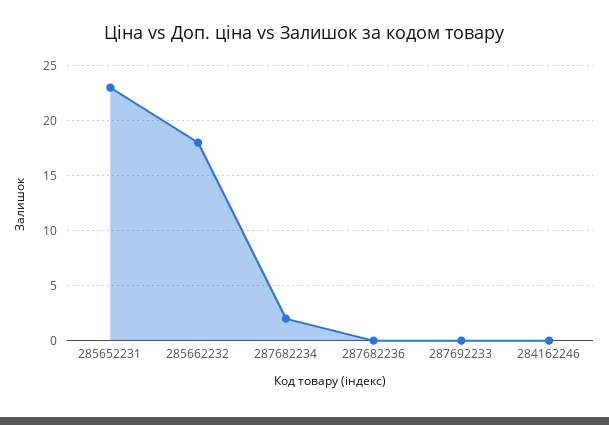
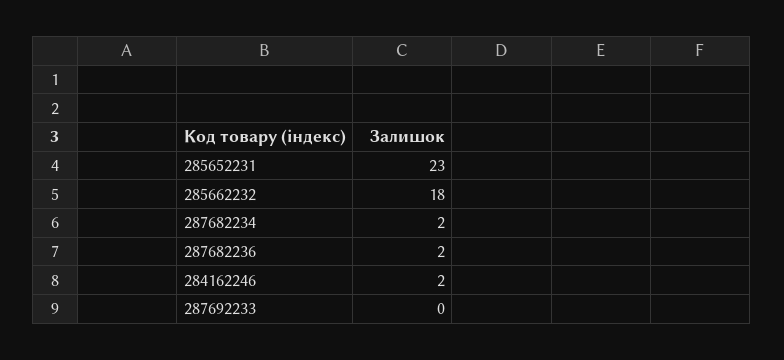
287682236: 0 -> 2
284162246: 0 -> 2

